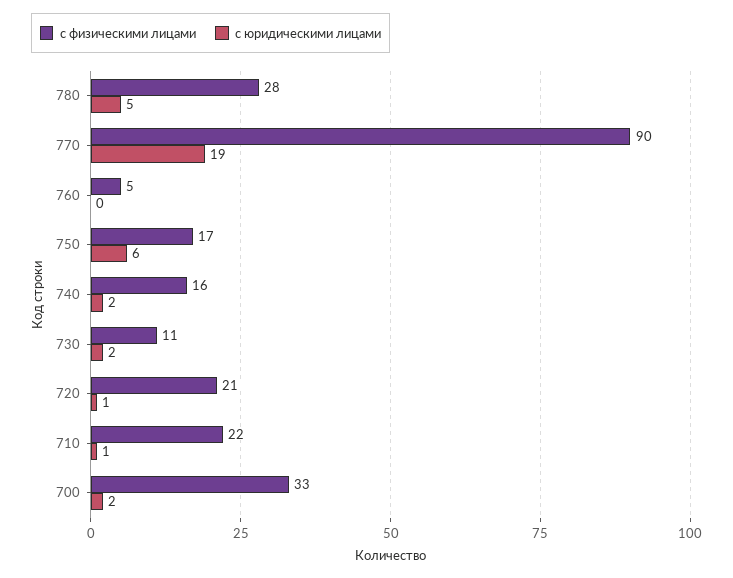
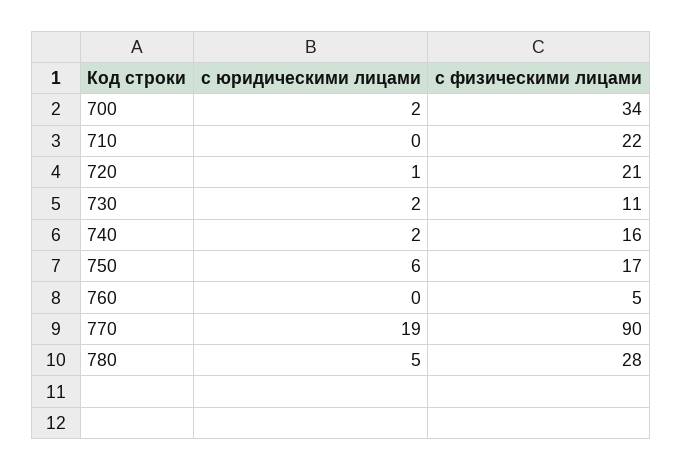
с юридическими лицами, 710: 1 -> 0
с физическими лицами, 700: 33 -> 34

